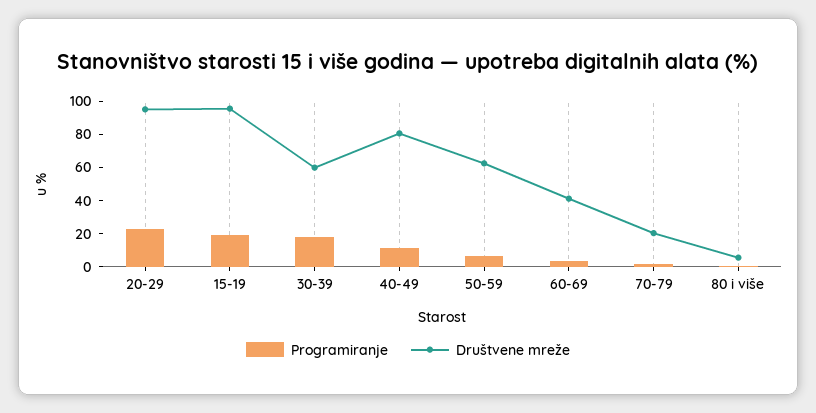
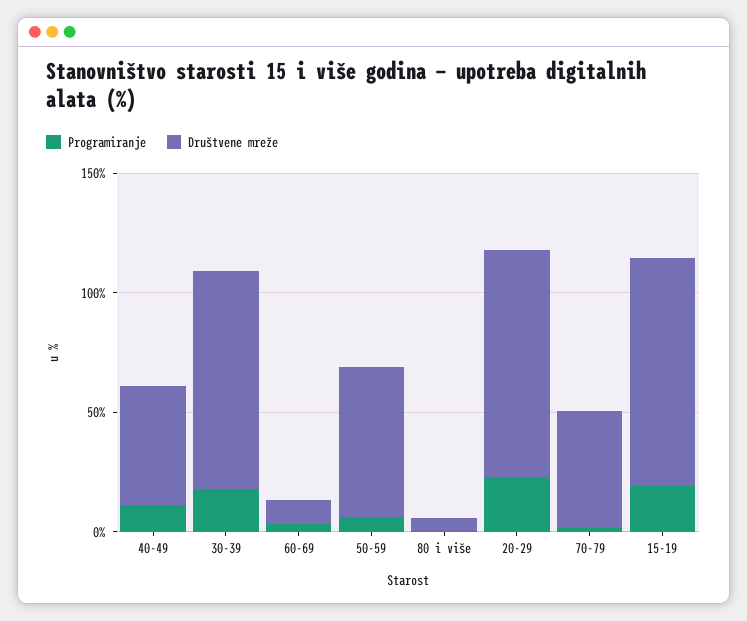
Društvene mreže, 30-39: 60 -> 90
Društvene mreže, 40-49: 80 -> 50
Društvene mreže, 60-69: 40 -> 10
Društvene mreže, 70-79: 20 -> 50

